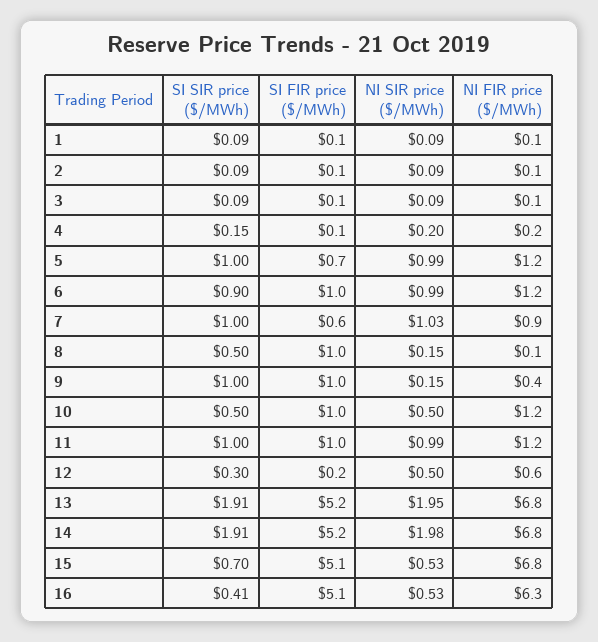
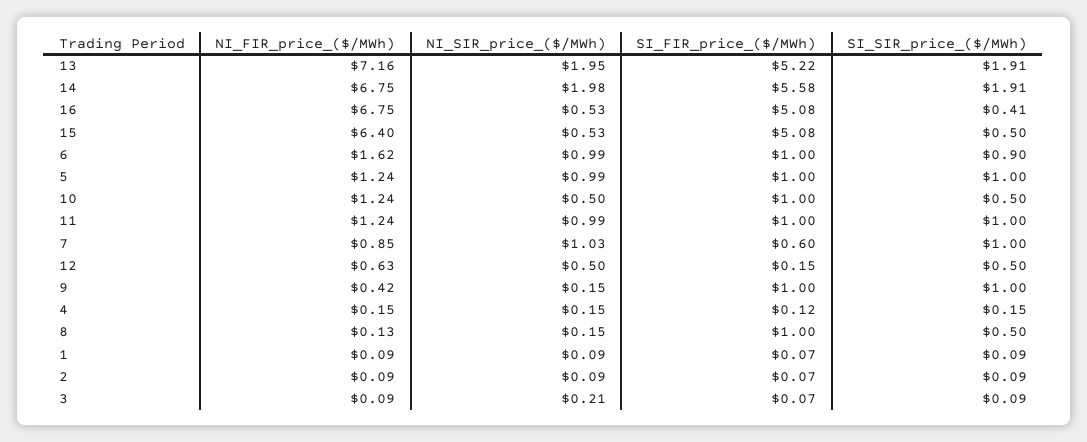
NI SIR price ($/MWh), 3: 0.09 -> 0.21
NI SIR price ($/MWh), 4: 0.2 -> 0.15
SI FIR price ($/MWh), 5: 0.7 -> 1
NI FIR price ($/MWh), 6: 1.2 -> 1.62
SI SIR price ($/MWh), 12: 0.3 -> 0.5
NI FIR price ($/MWh), 13: 6.8 -> 7.16
SI FIR price ($/MWh), 14: 5.2 -> 5.58
SI SIR price ($/MWh), 15: 0.7 -> 0.5
NI FIR price ($/MWh), 15: 6.8 -> 6.4
NI FIR price ($/MWh), 16: 6.3 -> 6.75

